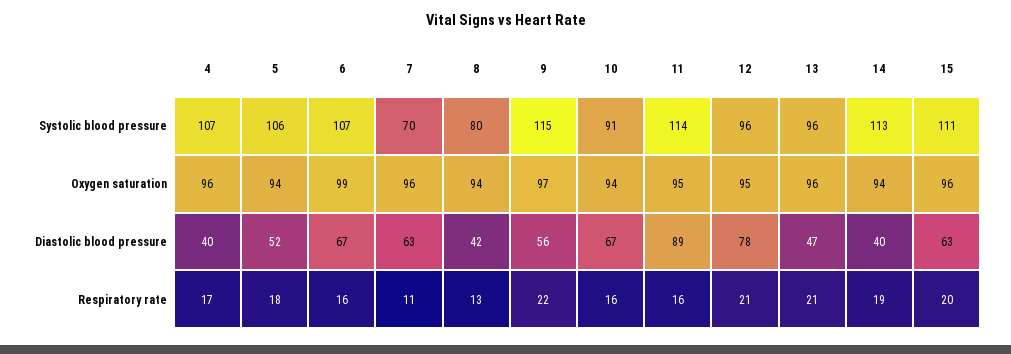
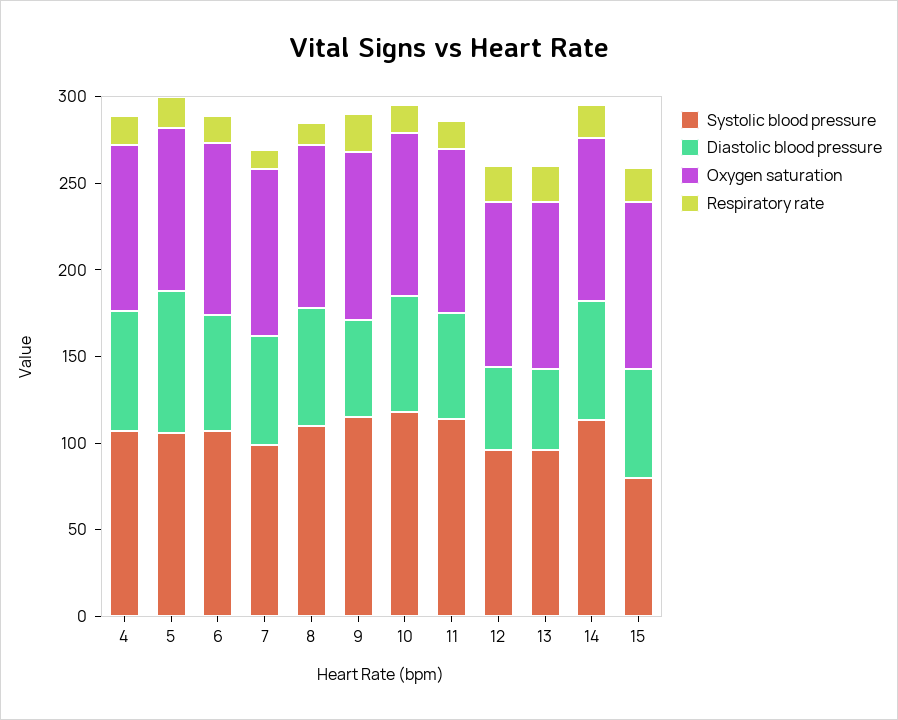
Systolic blood pressure, 7: 70 -> 100
Systolic blood pressure, 8: 80 -> 110
Systolic blood pressure, 10: 91 -> 120
Systolic blood pressure, 15: 111 -> 80
Diastolic blood pressure, 4: 40 -> 70
Diastolic blood pressure, 5: 52 -> 80
Diastolic blood pressure, 8: 42 -> 70
Diastolic blood pressure, 11: 89 -> 60
Diastolic blood pressure, 12: 78 -> 50
Diastolic blood pressure, 14: 40 -> 70

